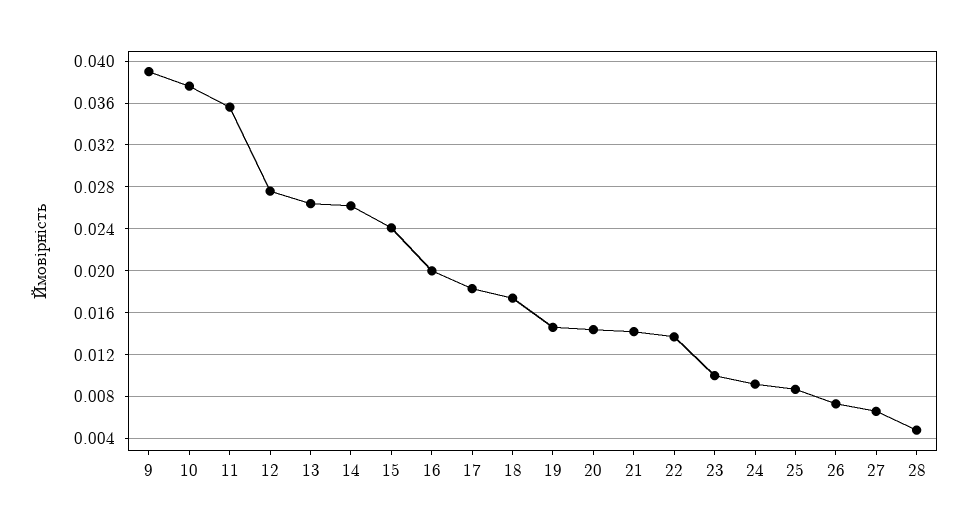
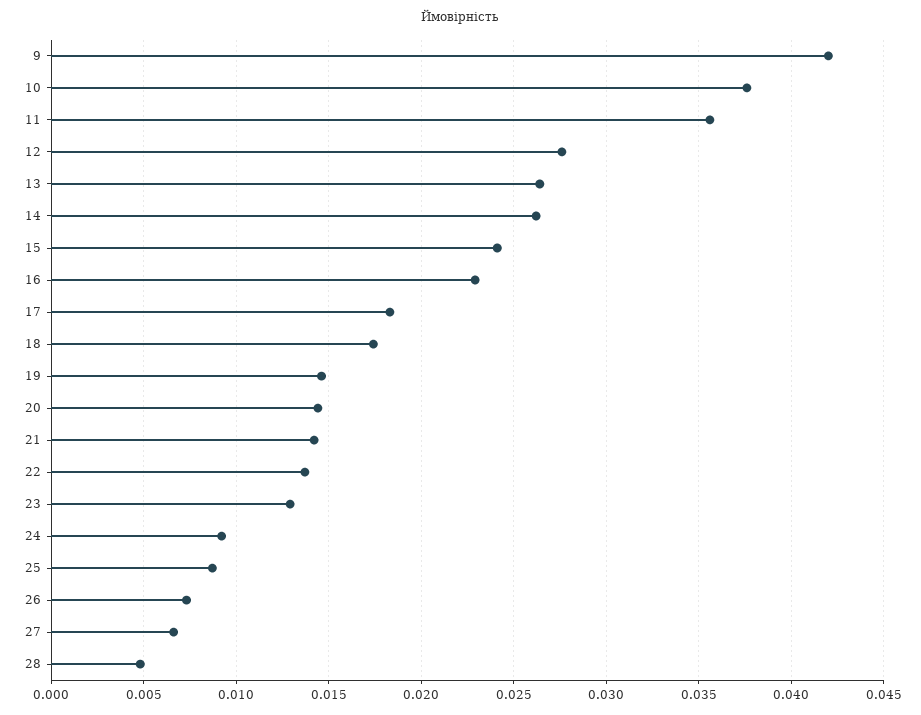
9: 0.039 -> 0.042
16: 0.02 -> 0.023
23: 0.01 -> 0.013

